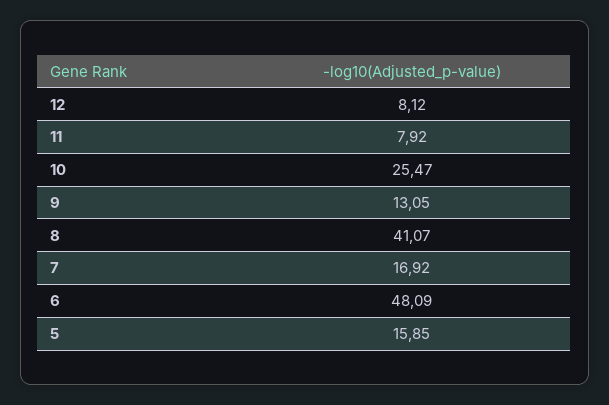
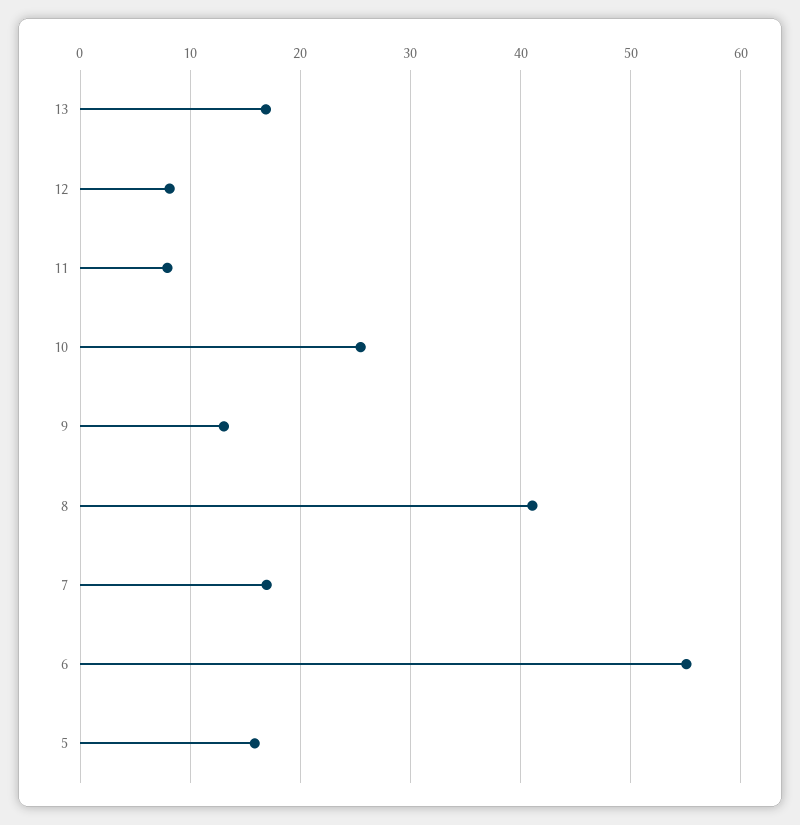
6: 48.09 -> 55
13: none -> 17

